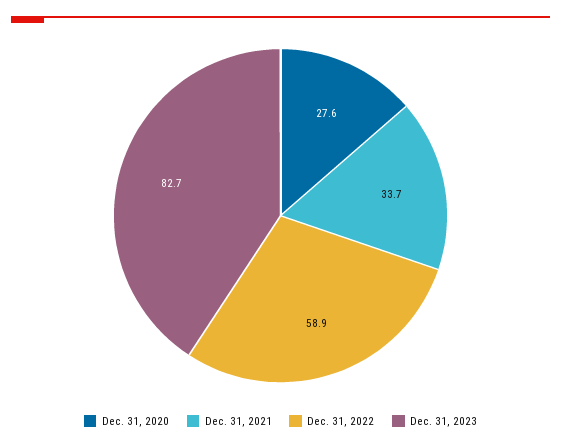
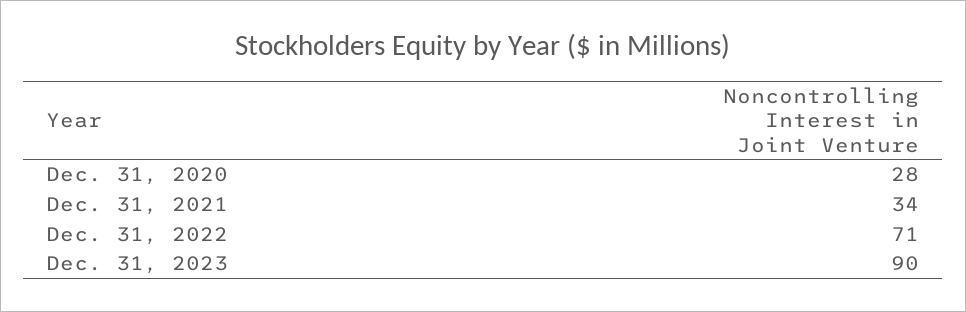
Dec. 31, 2022: 58.9 -> 71
Dec. 31, 2023: 82.7 -> 90

